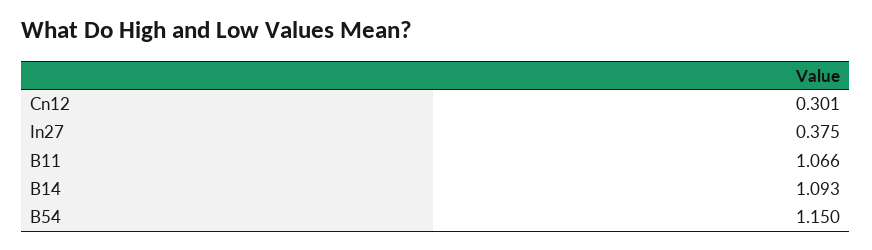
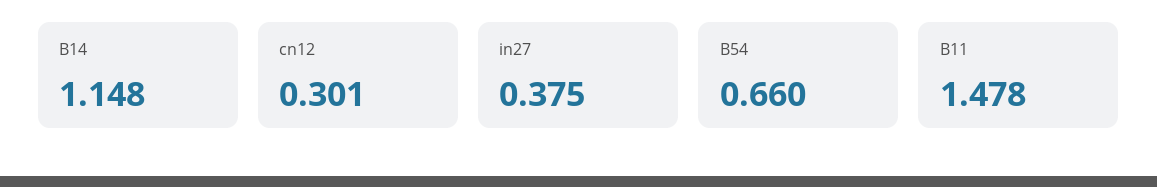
B11: 1.066 -> 1.478
B14: 1.093 -> 1.148
B54: 1.15 -> 0.66

